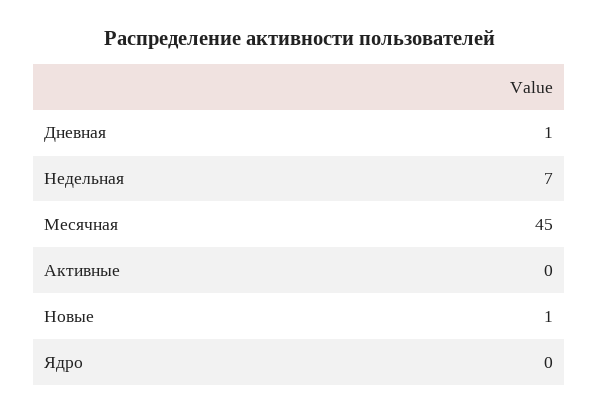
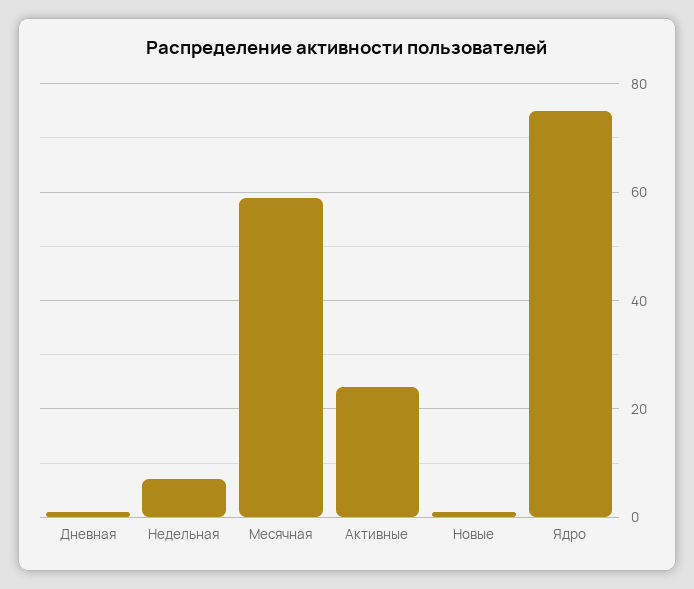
Месячная: 45 -> 60
Активные: 0 -> 25
Ядро: 0 -> 75

